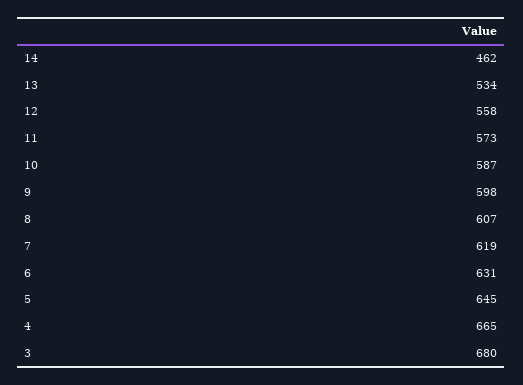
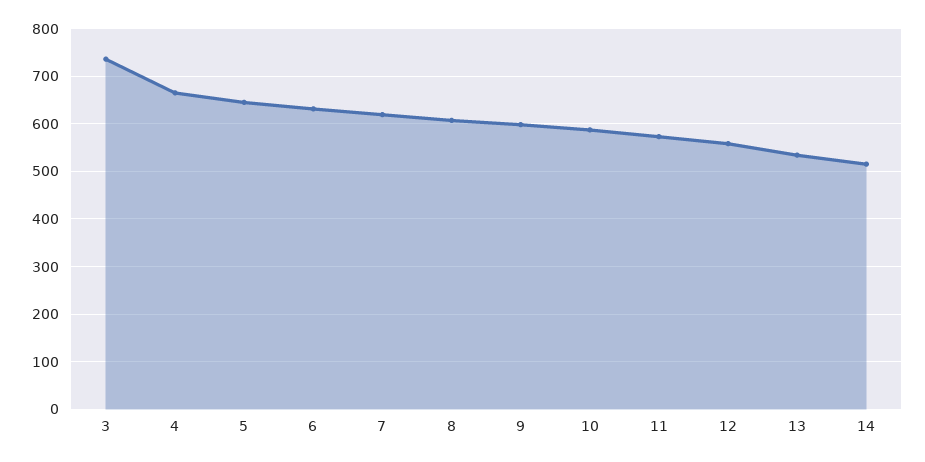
14: 462 -> 520
3: 680 -> 740

